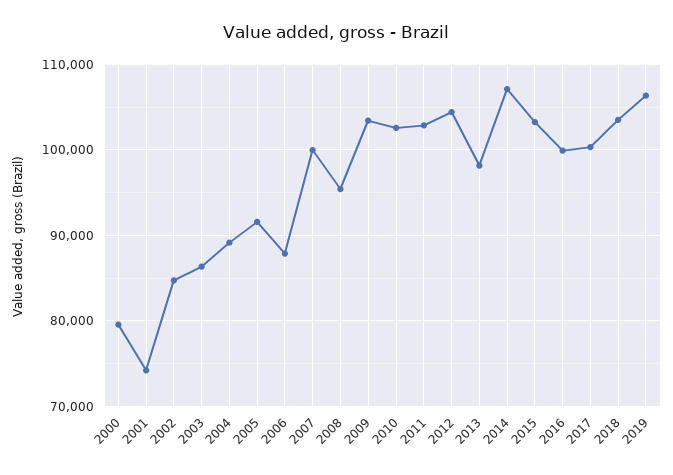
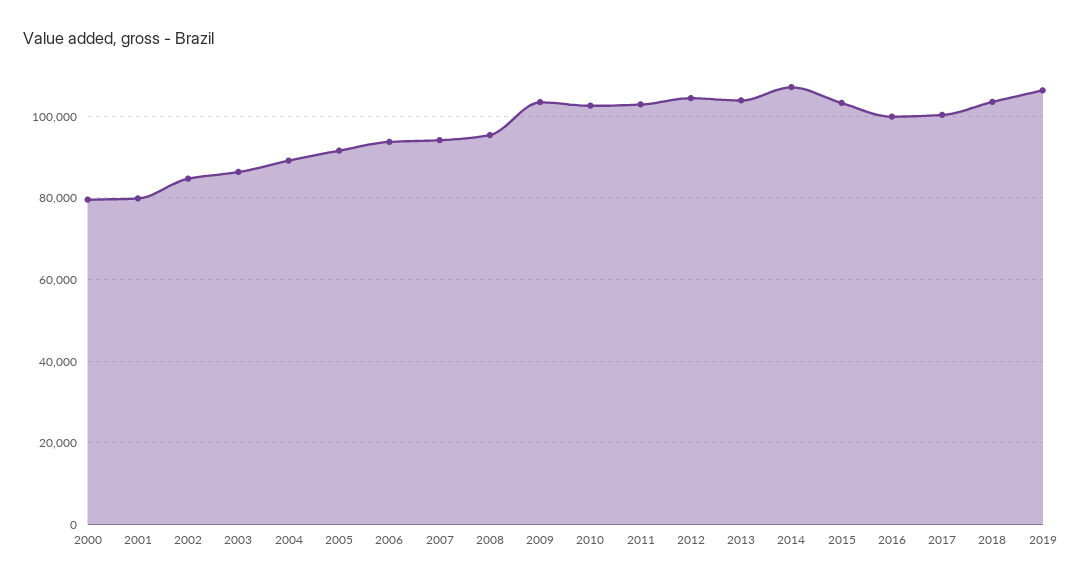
2001: 74000 -> 80000
2006: 88000 -> 94000
2007: 100000 -> 94000
2013: 98000 -> 104000

